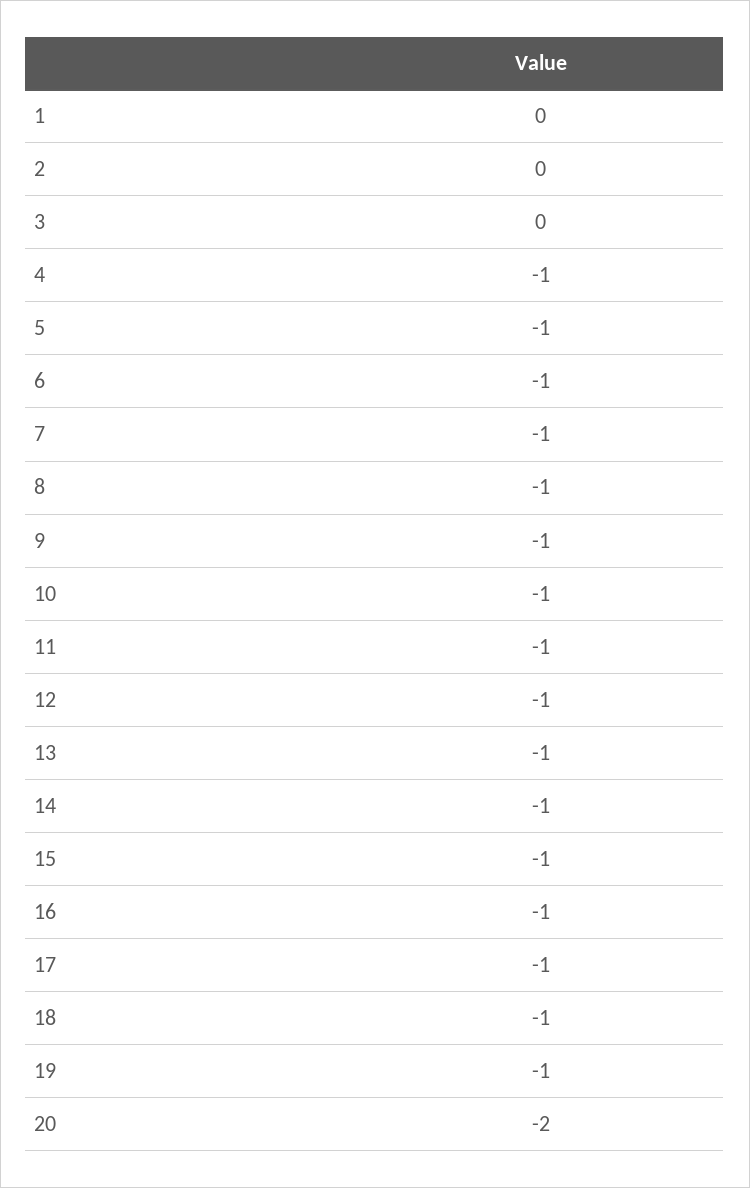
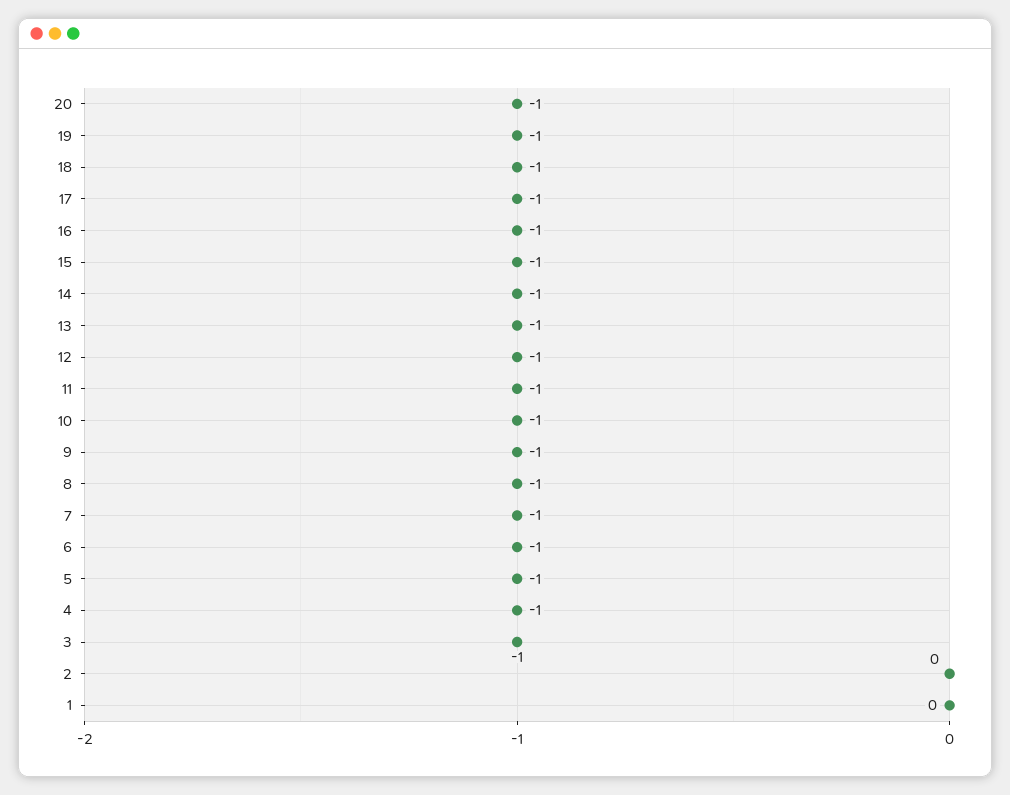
3: 0 -> -1
20: -2 -> -1

